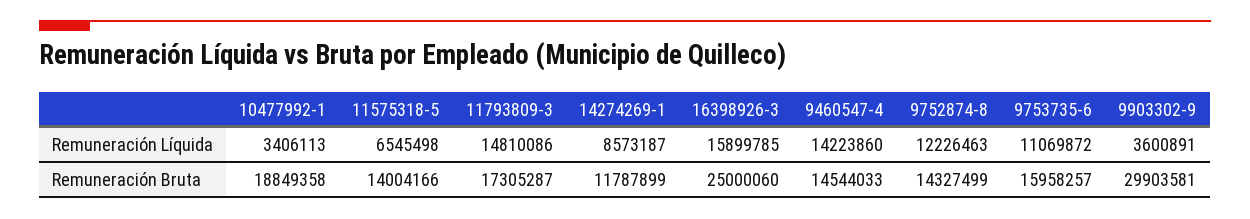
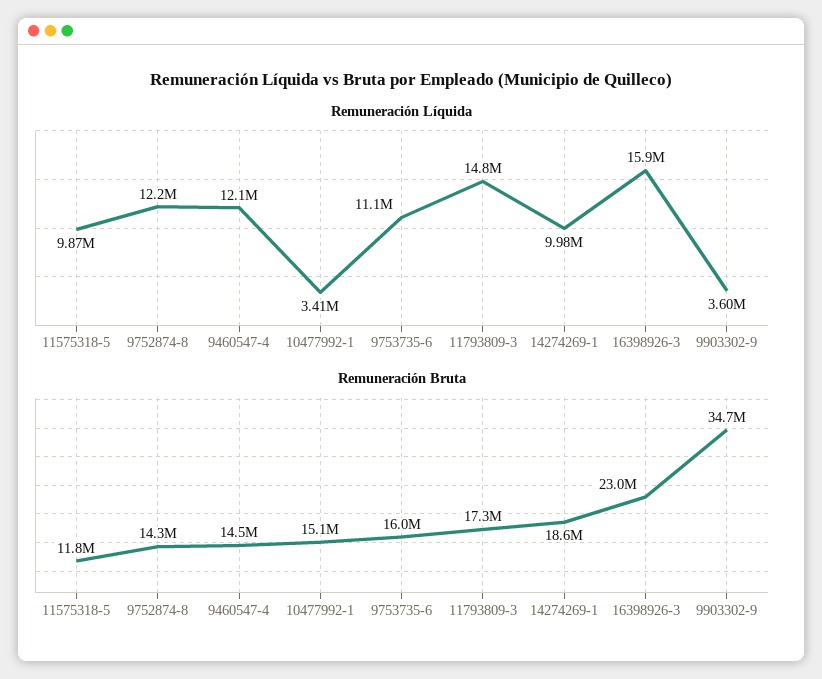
Remuneración Líquida, 11575318-5: 6545498 -> 9870000
Remuneración Líquida, 14274269-1: 8573187 -> 9980000
Remuneración Líquida, 9460547-4: 14223860 -> 12100000
Remuneración Bruta, 10477992-1: 18849358 -> 15100000
Remuneración Bruta, 11575318-5: 14004166 -> 11800000
Remuneración Bruta, 14274269-1: 11787899 -> 18600000
Remuneración Bruta, 16398926-3: 25000060 -> 23000000
Remuneración Bruta, 9903302-9: 29903581 -> 34700000

